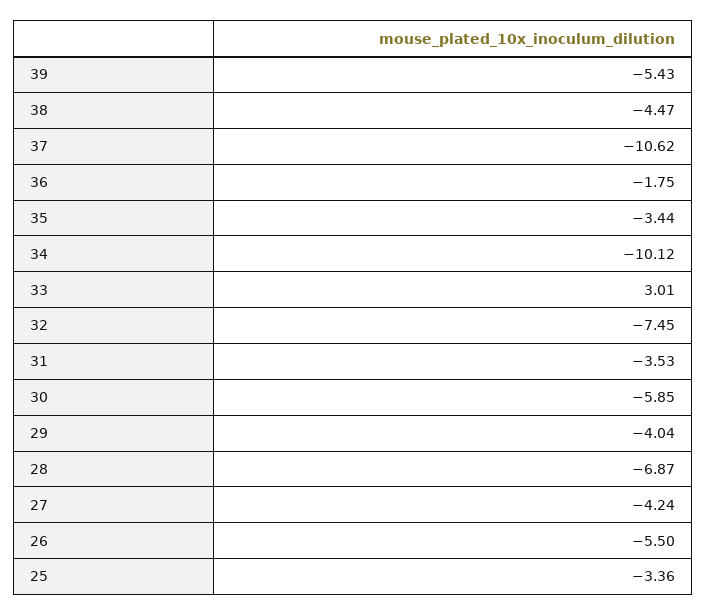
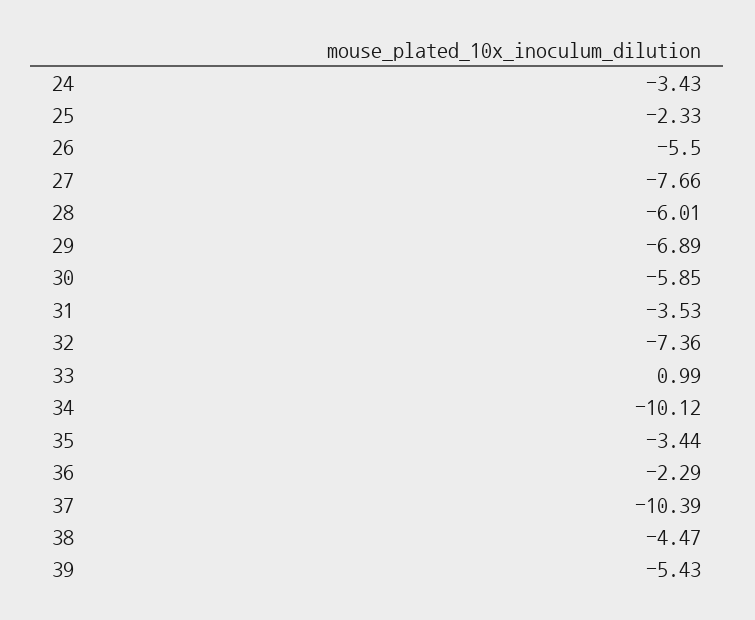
37: -10.62 -> -10.39
36: -1.75 -> -2.29
33: 3.01 -> 0.99
32: -7.45 -> -7.36
29: -4.04 -> -6.89
28: -6.87 -> -6.01
27: -4.24 -> -7.66
25: -3.36 -> -2.33
24: none -> -3.43

